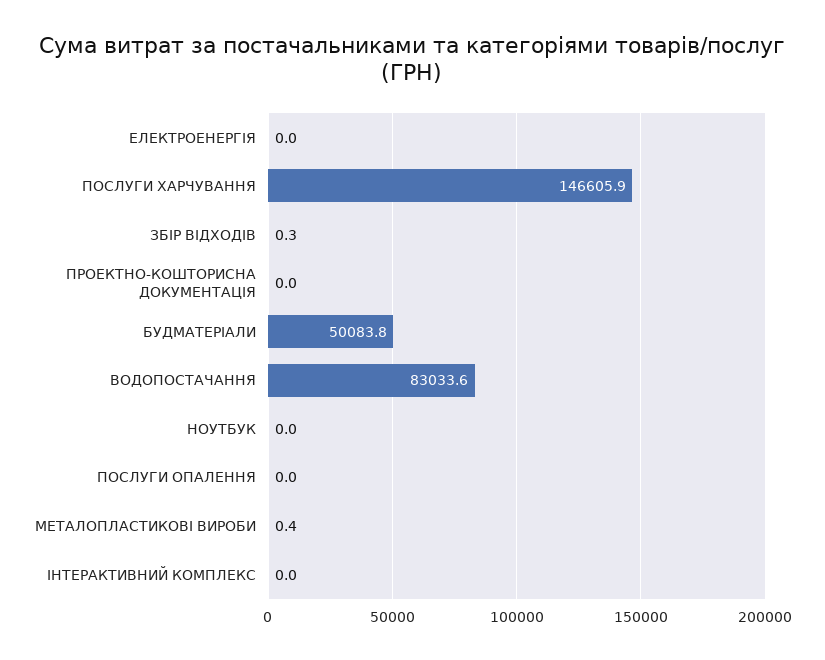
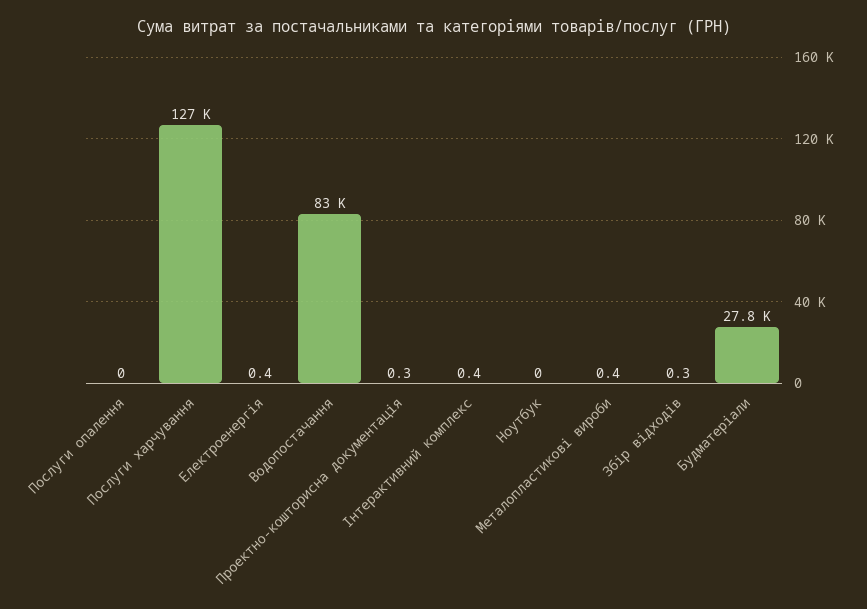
ЕЛЕКТРОЕНЕРГІЯ: 0 -> 0.4
ПОСЛУГИ ХАРЧУВАННЯ: 146605.9 -> 127000
ПРОЕКТНО-КОШТОРИСНА ДОКУМЕНТАЦІЯ: 0 -> 0.3
БУДМАТЕРІАЛИ: 50083.8 -> 27800
ІНТЕРАКТИВНИЙ КОМПЛЕКС: 0 -> 0.4

